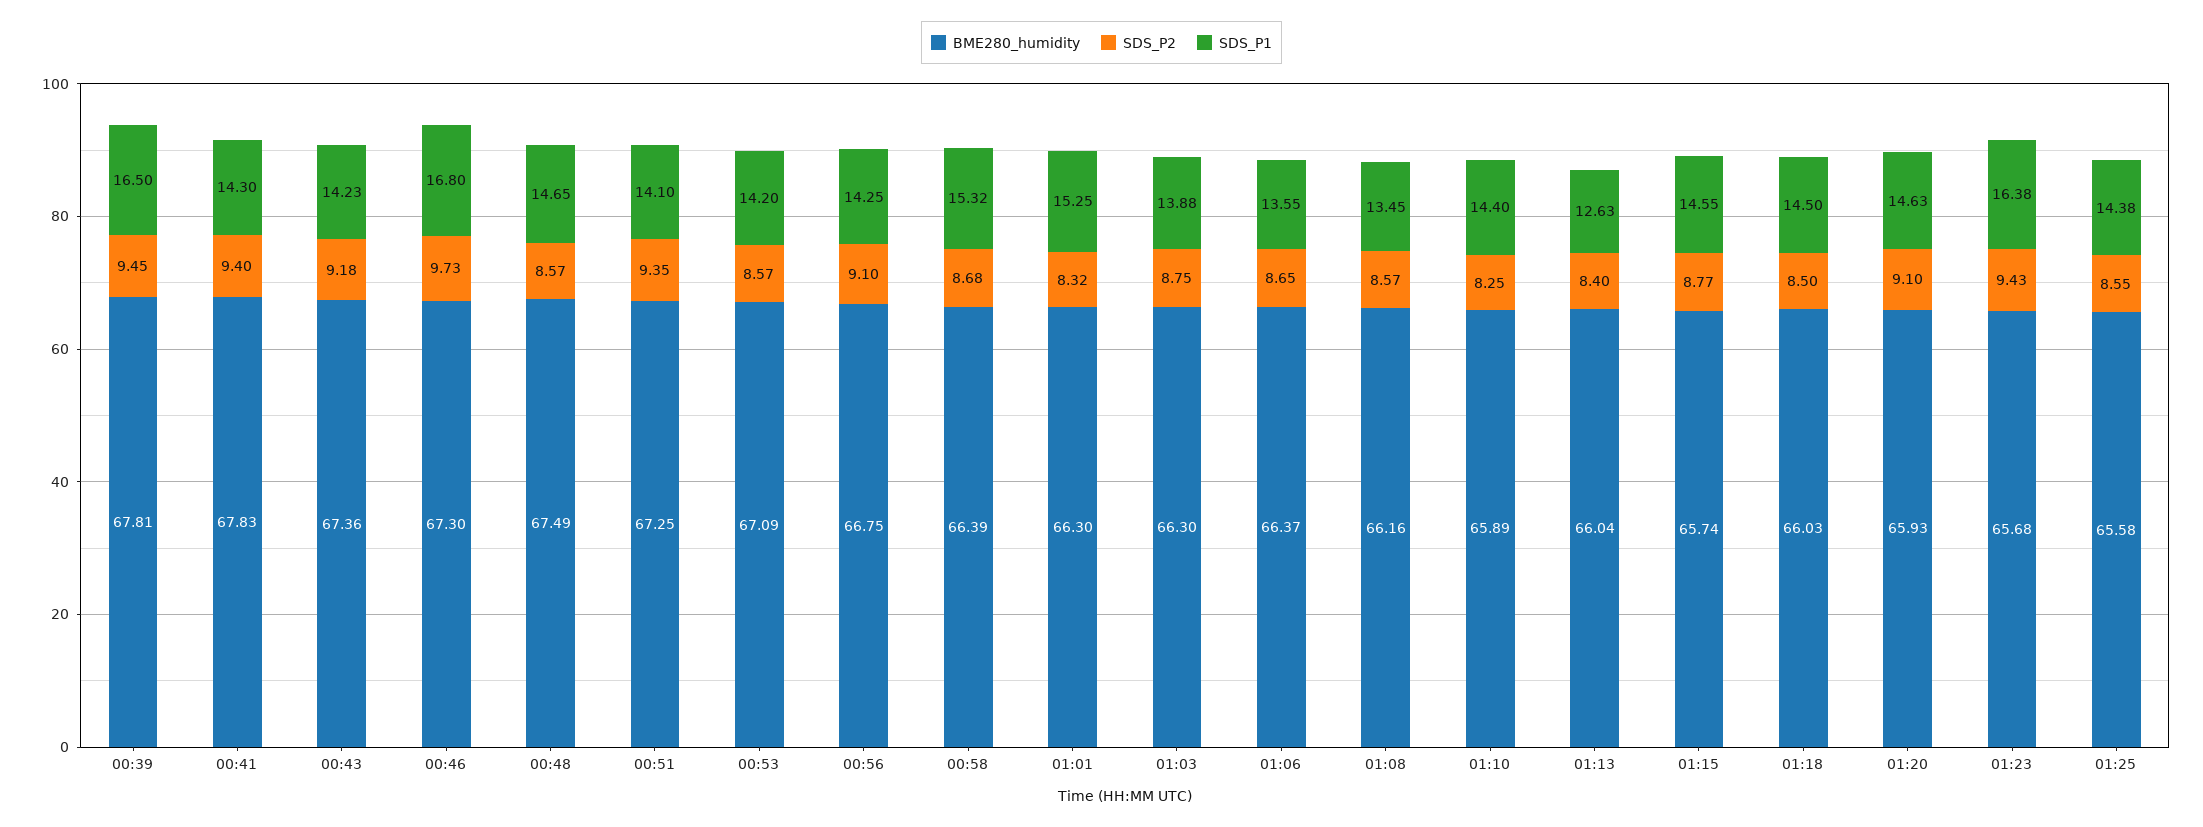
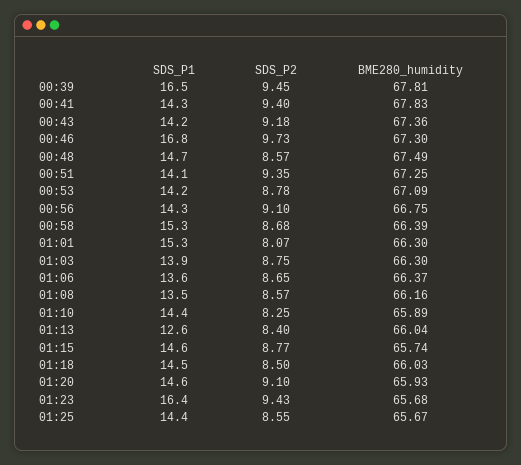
SDS_P2, 00:53: 8.57 -> 8.78
SDS_P2, 01:01: 8.32 -> 8.07
BME280_humidity, 01:25: 65.58 -> 65.67

